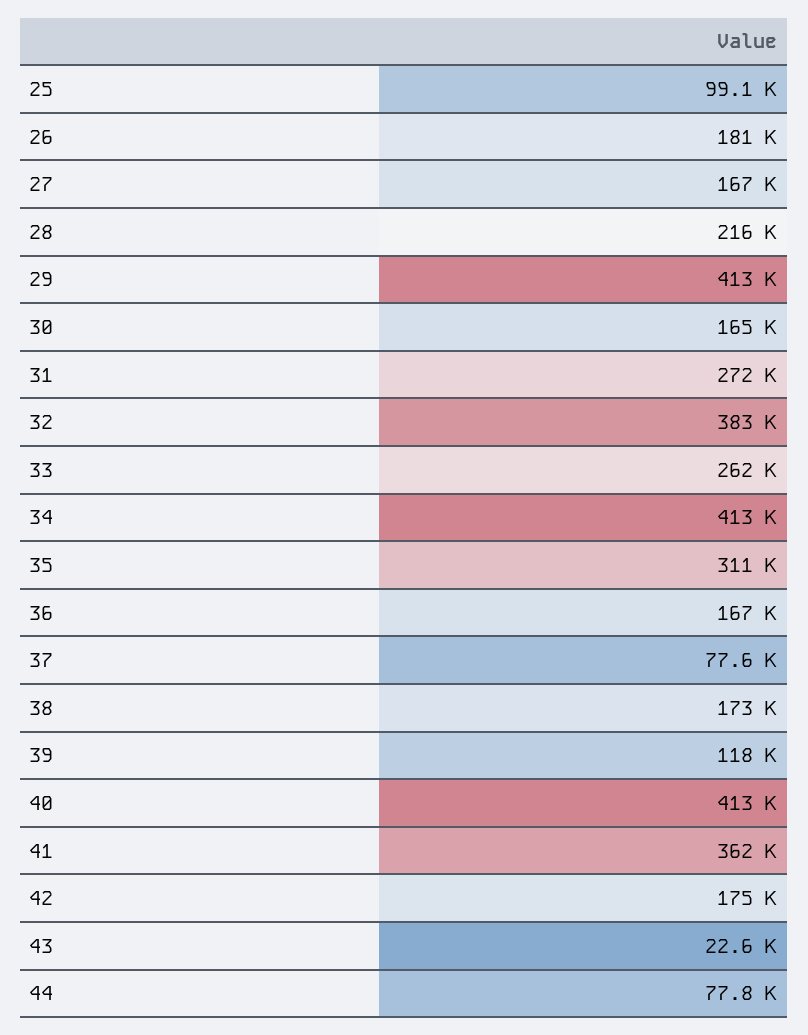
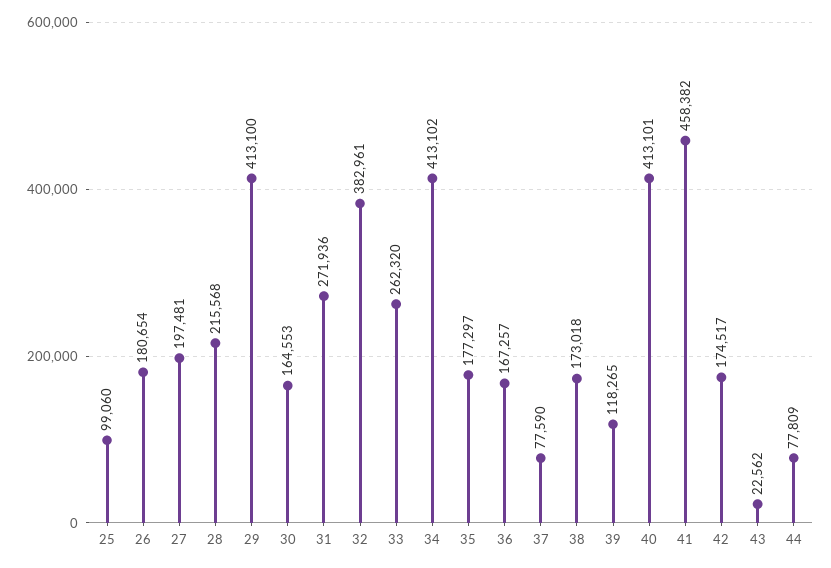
27: 167000 -> 197481
35: 311000 -> 177297
41: 362000 -> 458382

